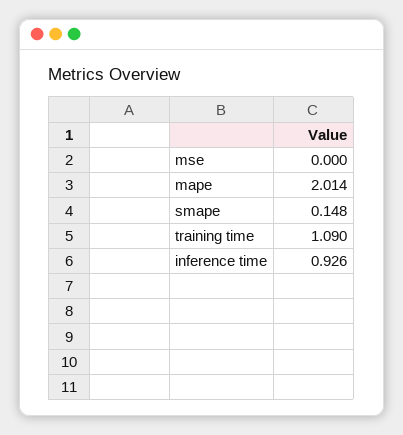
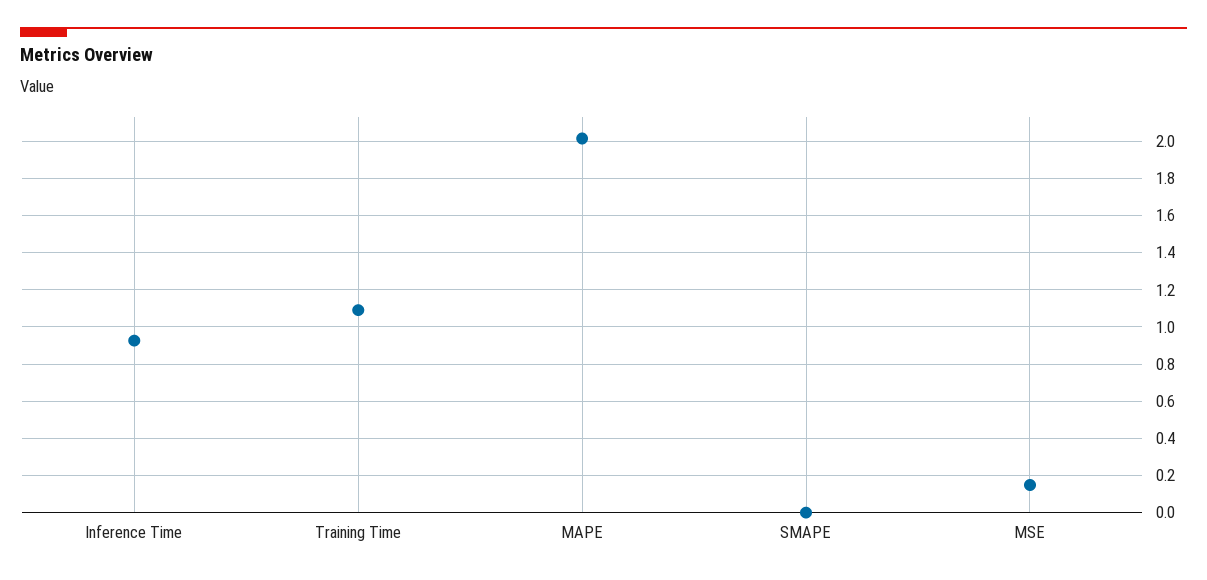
mse: 0 -> 0.15
smape: 0.148 -> 0

